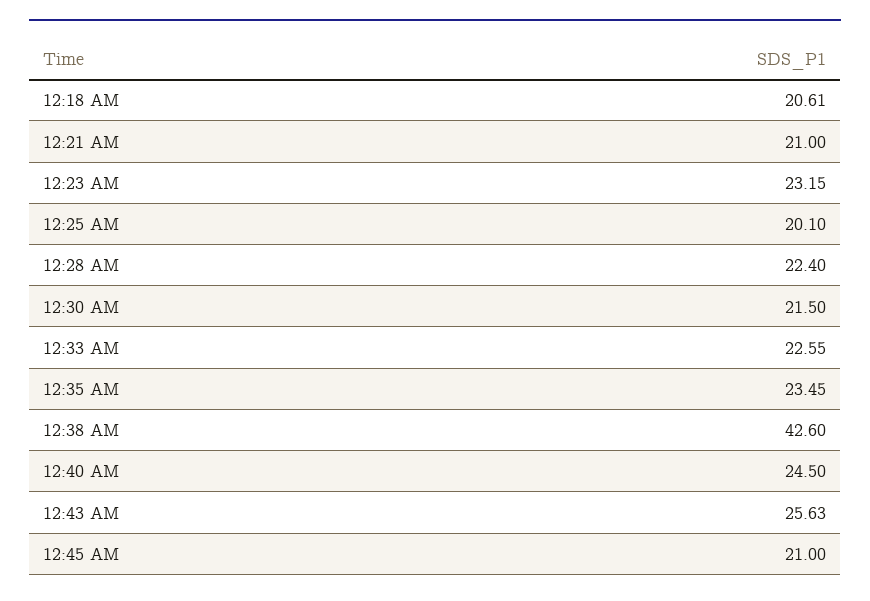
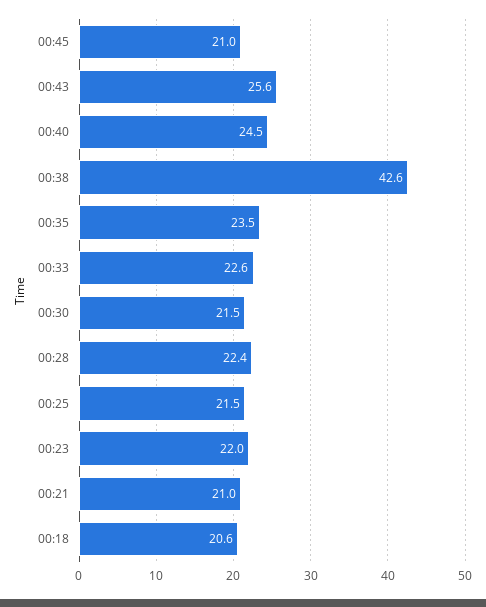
12:23 AM: 23.15 -> 22
12:25 AM: 20.1 -> 21.5

